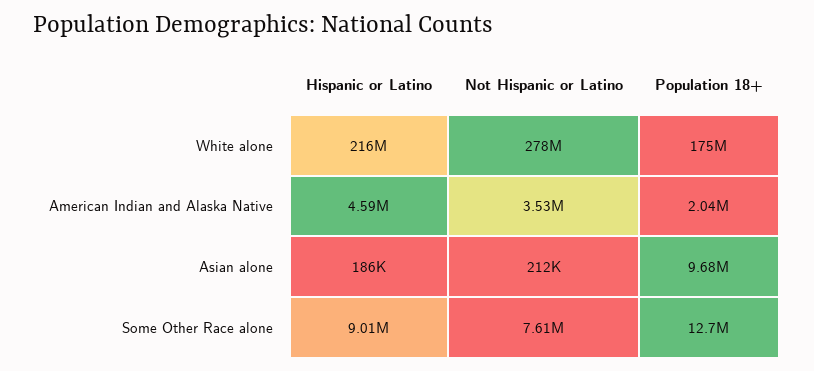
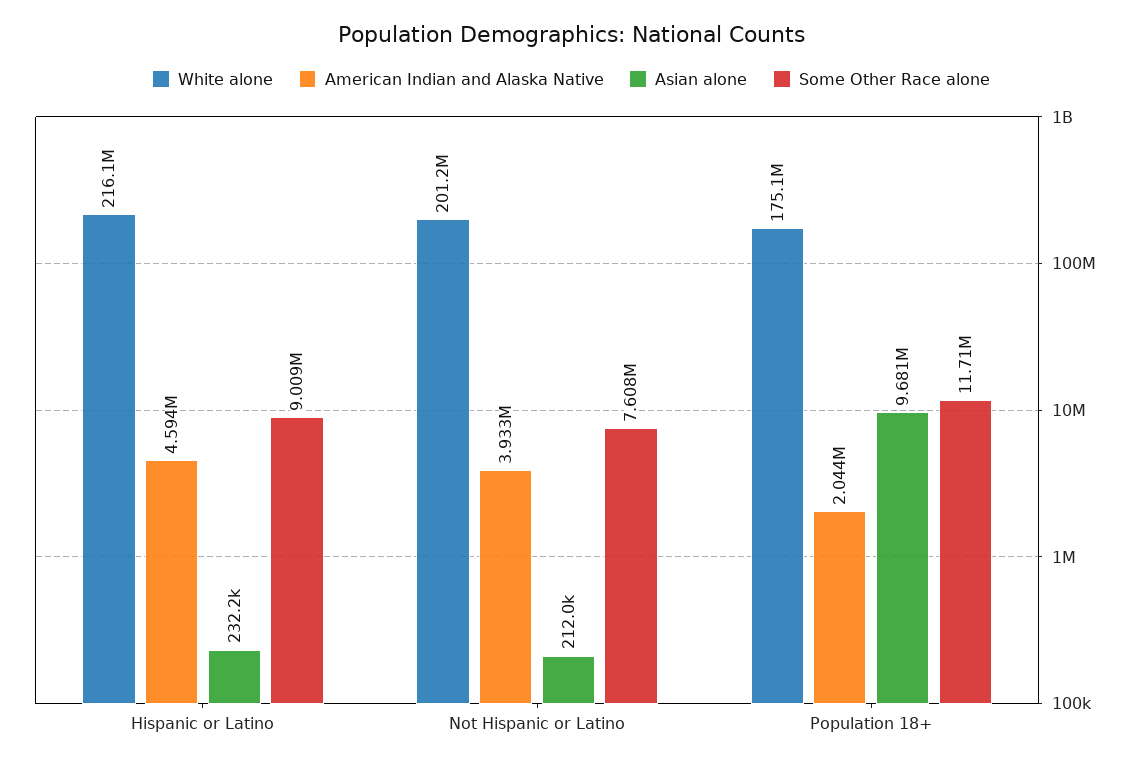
White alone, Not Hispanic or Latino: 278000000 -> 201200000
American Indian and Alaska Native, Not Hispanic or Latino: 3530000 -> 3933000
Asian alone, Hispanic or Latino: 186000 -> 232200
Some Other Race alone, Population 18+: 12700000 -> 11710000

